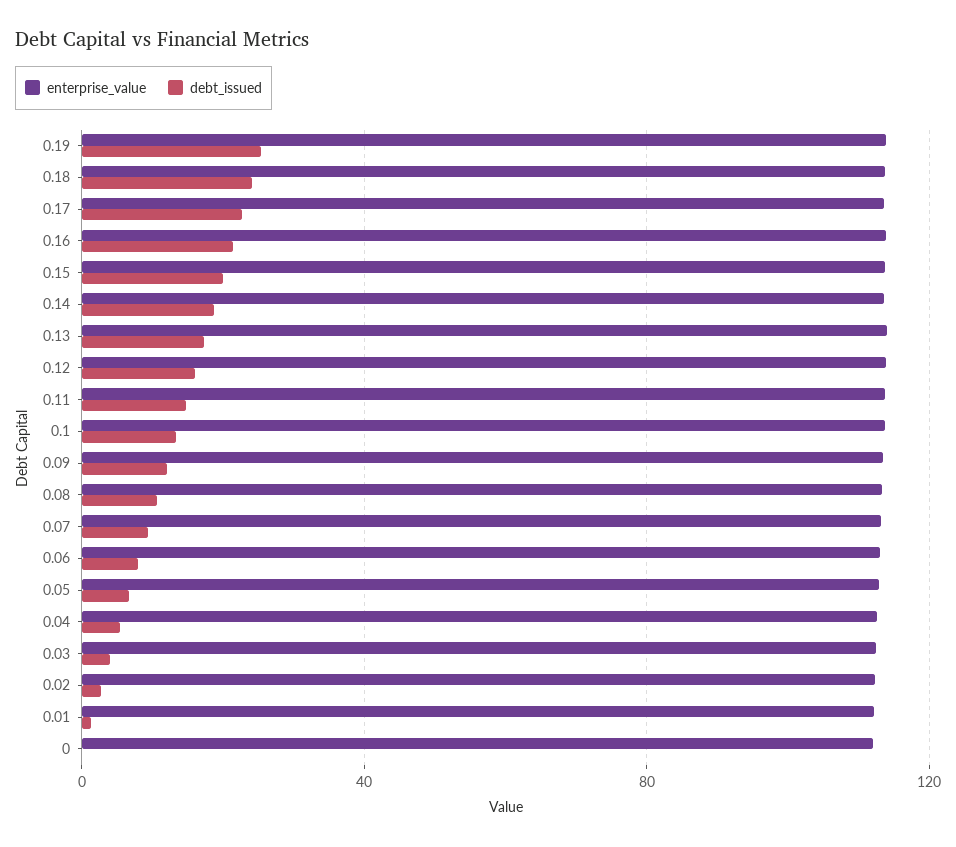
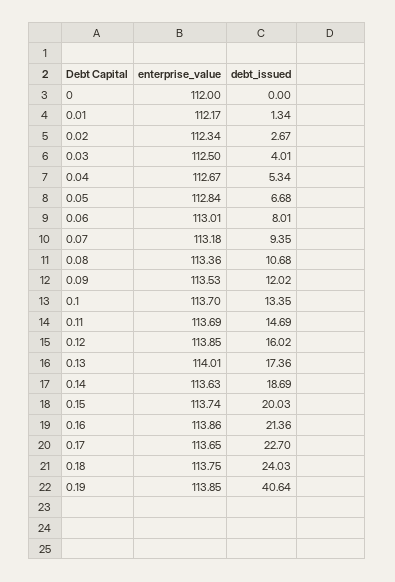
debt_issued, 0.19: 25 -> 40.64

